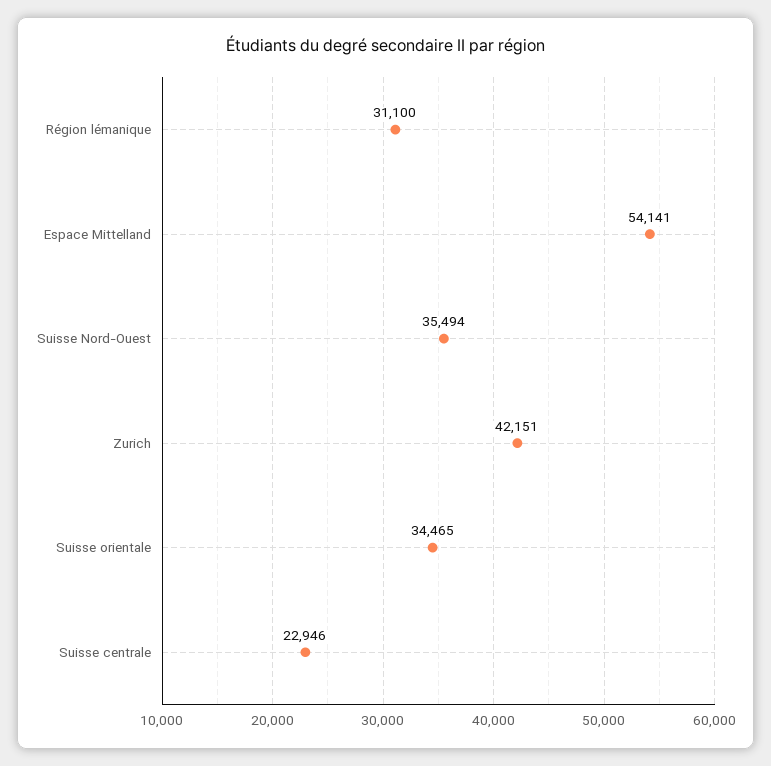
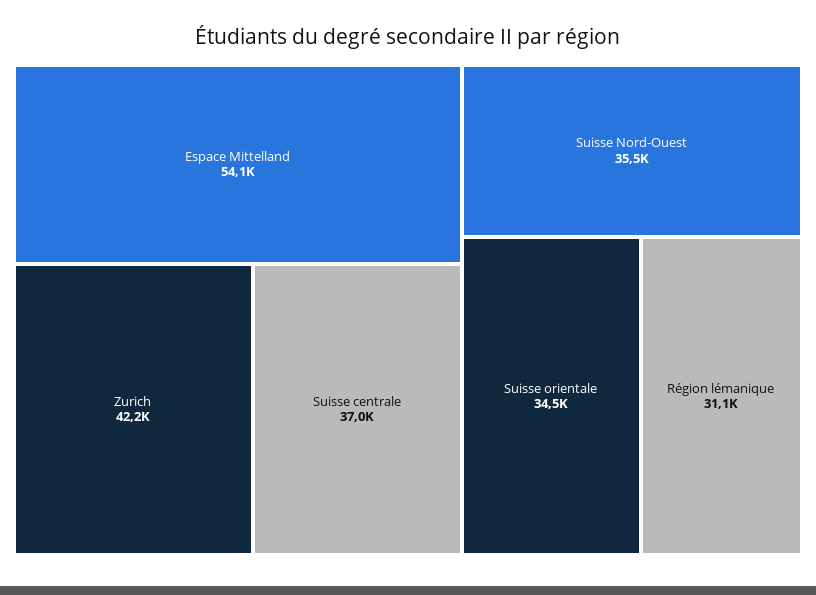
Suisse centrale: 22946 -> 37000

